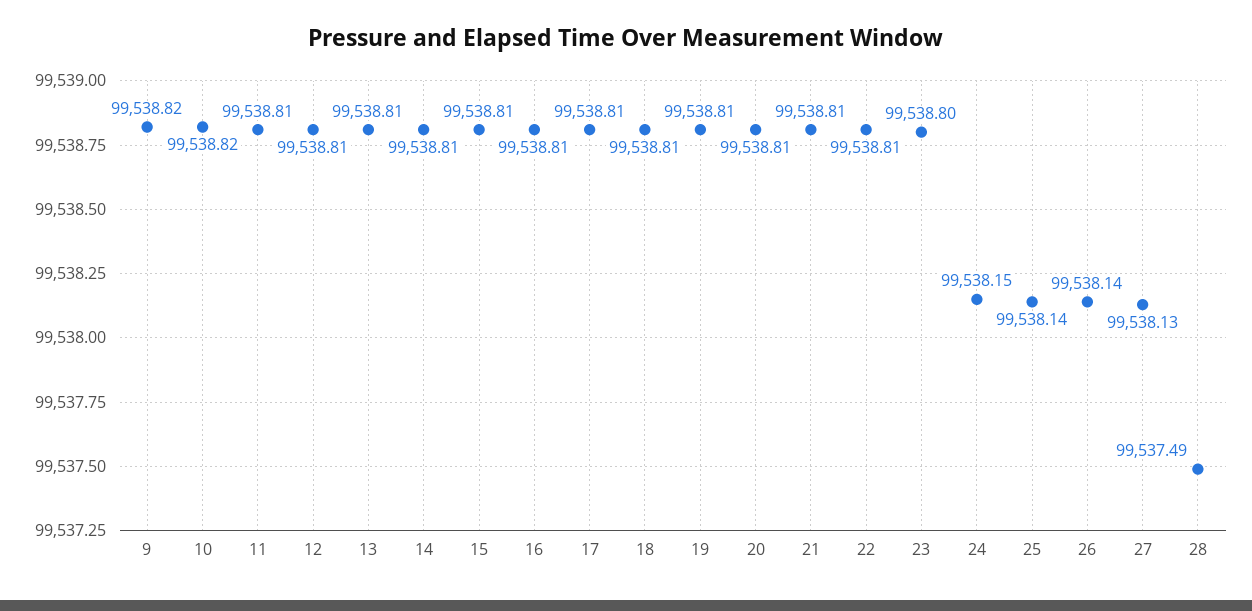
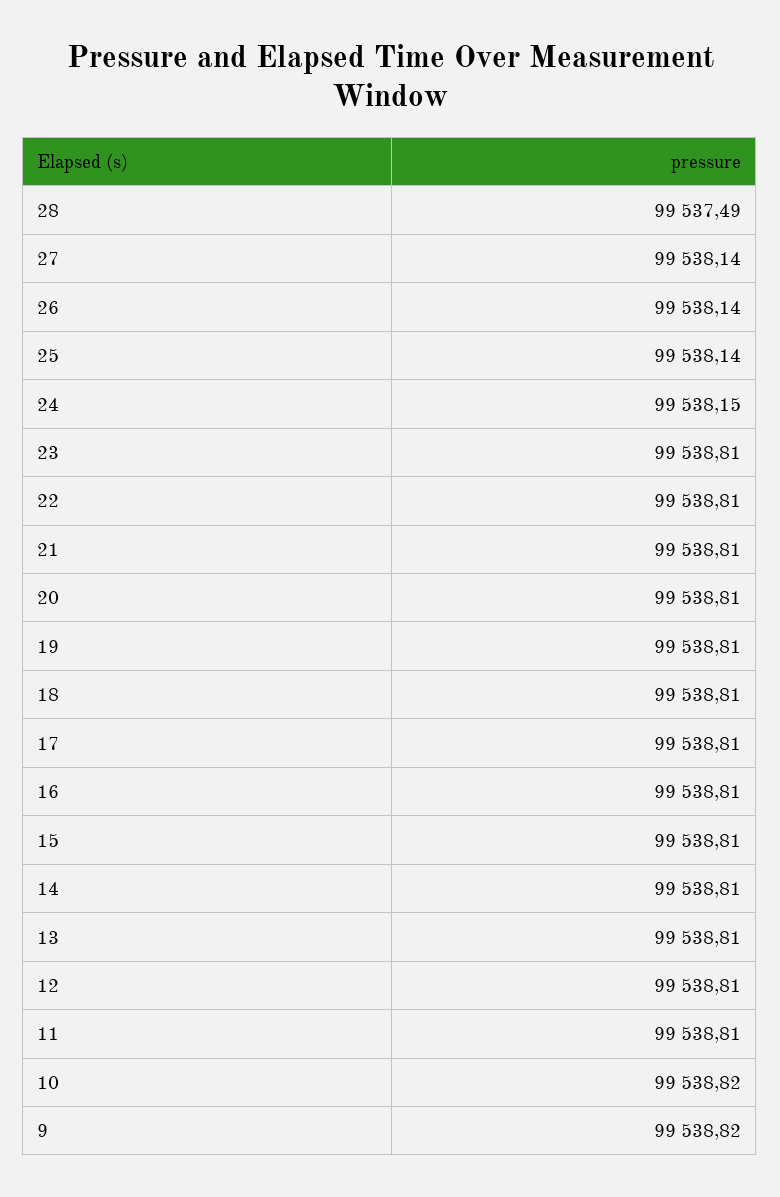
23: 99538.8 -> 99538.81
27: 99538.13 -> 99538.14

